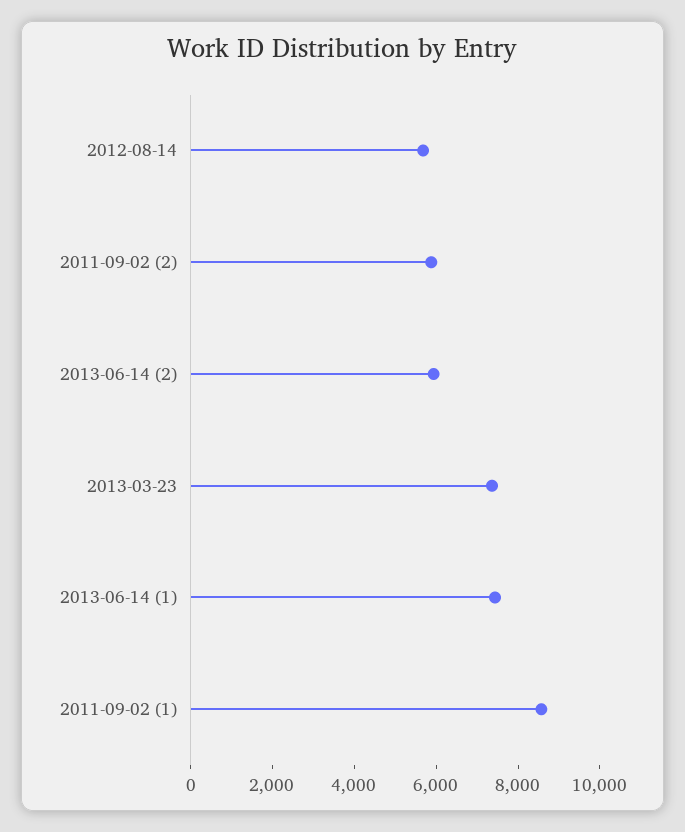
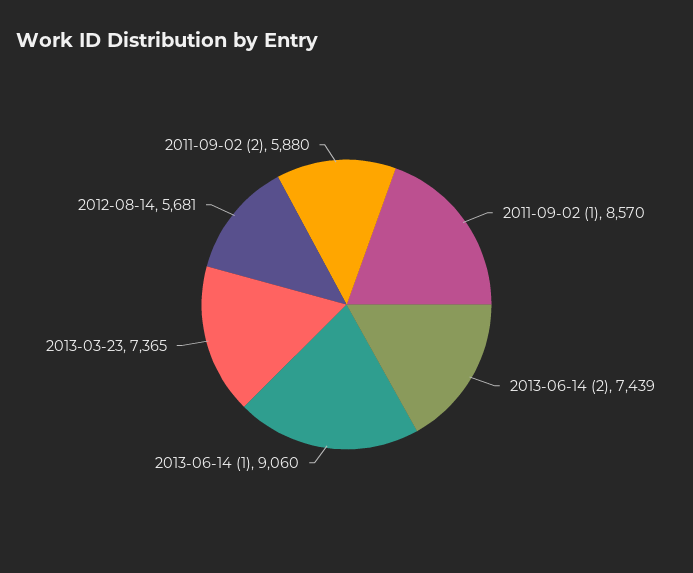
2013-06-14 (2): 6000 -> 7439
2013-06-14 (1): 7500 -> 9060

